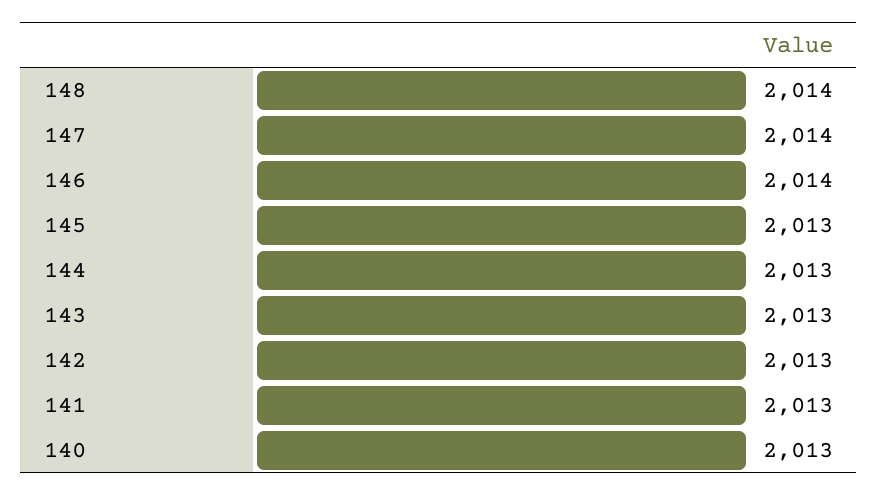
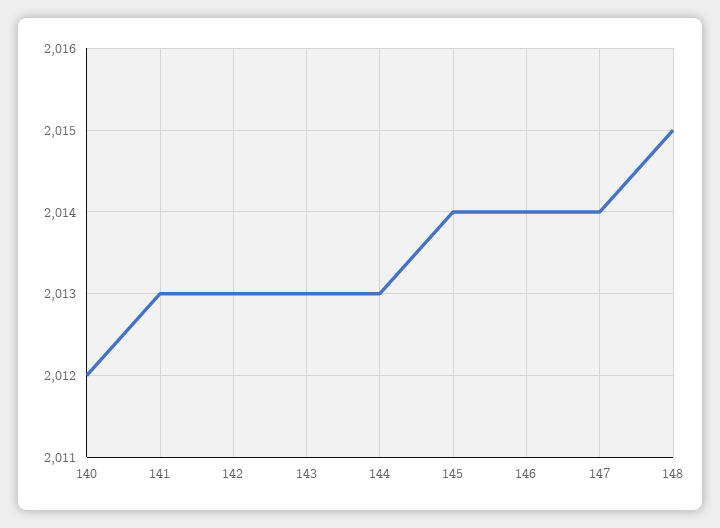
148: 2014 -> 2015
145: 2013 -> 2014
140: 2013 -> 2012

